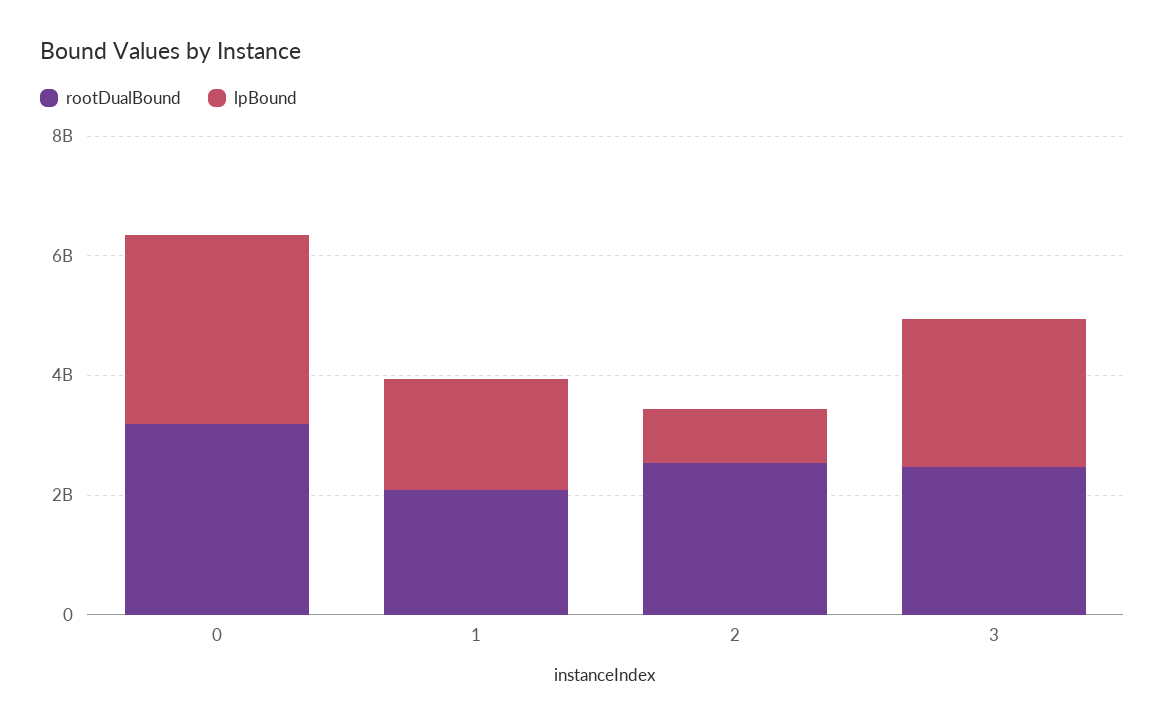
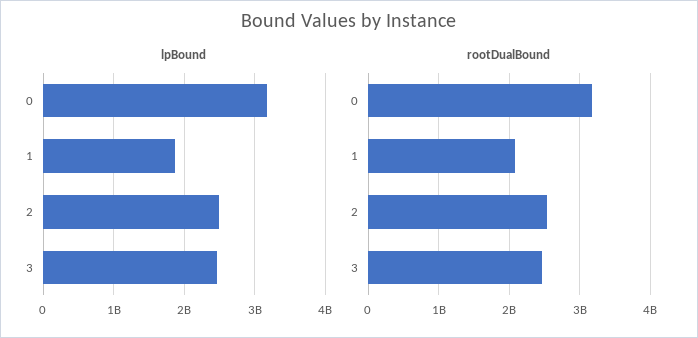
lpBound, 2: 1000000000 -> 2500000000

